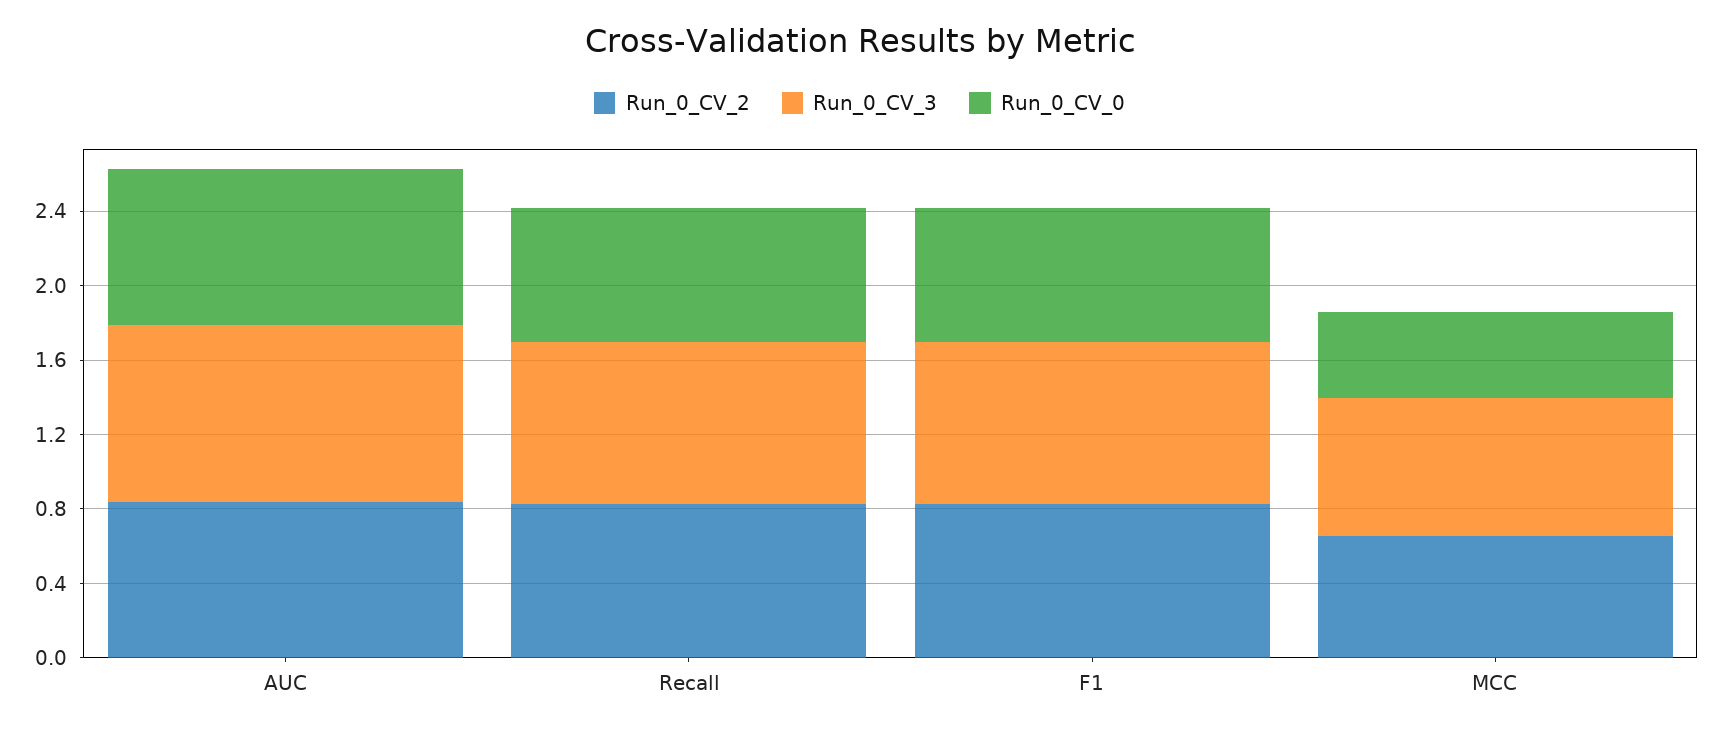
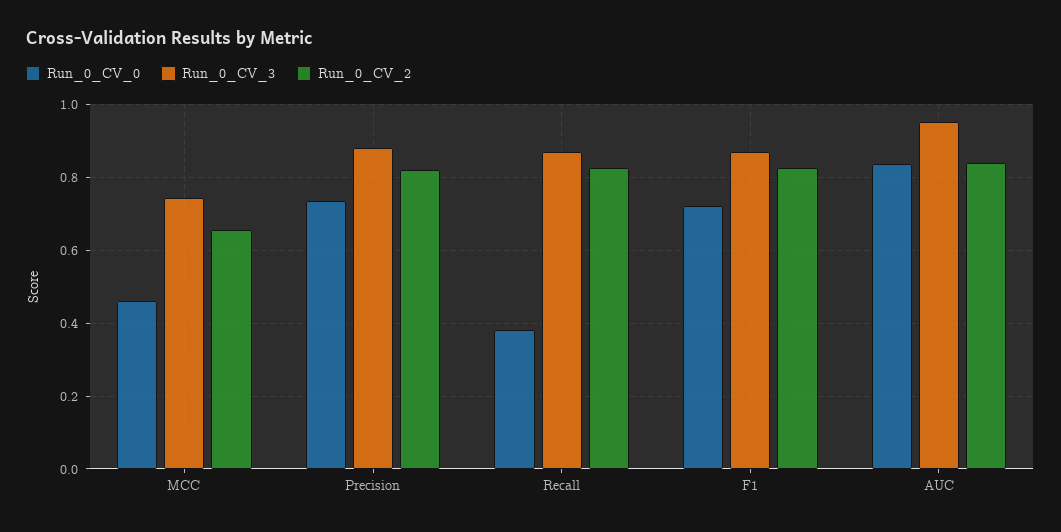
Run_0_CV_0, Recall: 0.7 -> 0.38
Run_0_CV_0, Precision: none -> 0.74
Run_0_CV_3, Precision: none -> 0.88
Run_0_CV_2, Precision: none -> 0.82

